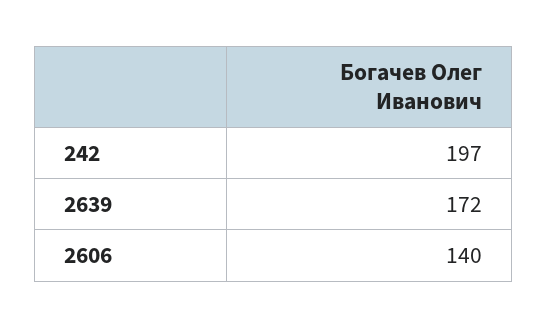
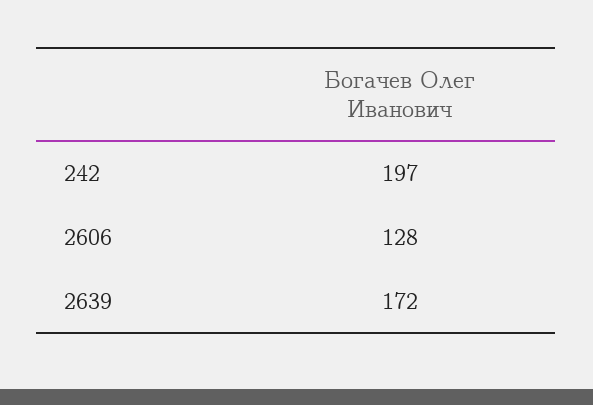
2606: 140 -> 128

